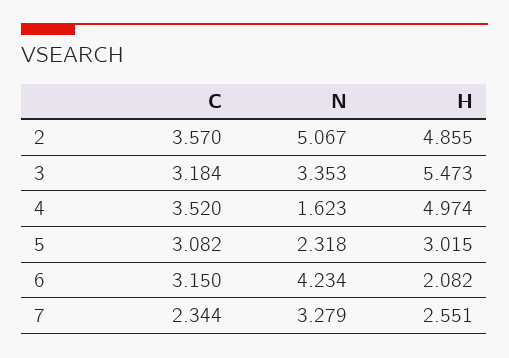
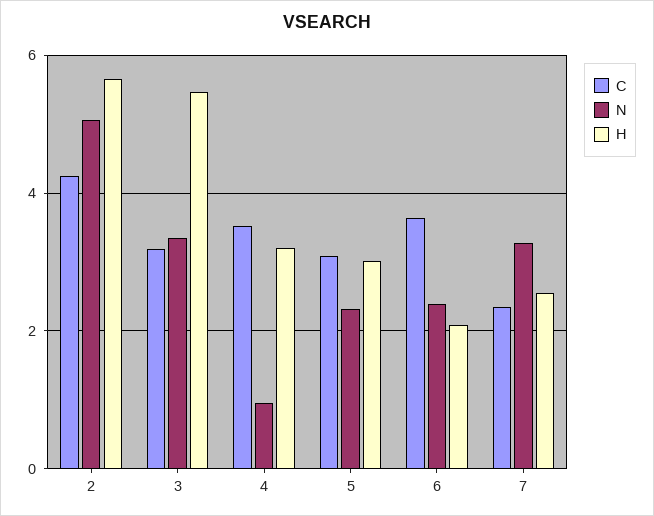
C, 2: 3.57 -> 4.2
H, 2: 4.855 -> 5.6
N, 4: 1.623 -> 1
H, 4: 4.974 -> 3.2
C, 6: 3.15 -> 3.6
N, 6: 4.234 -> 2.4

